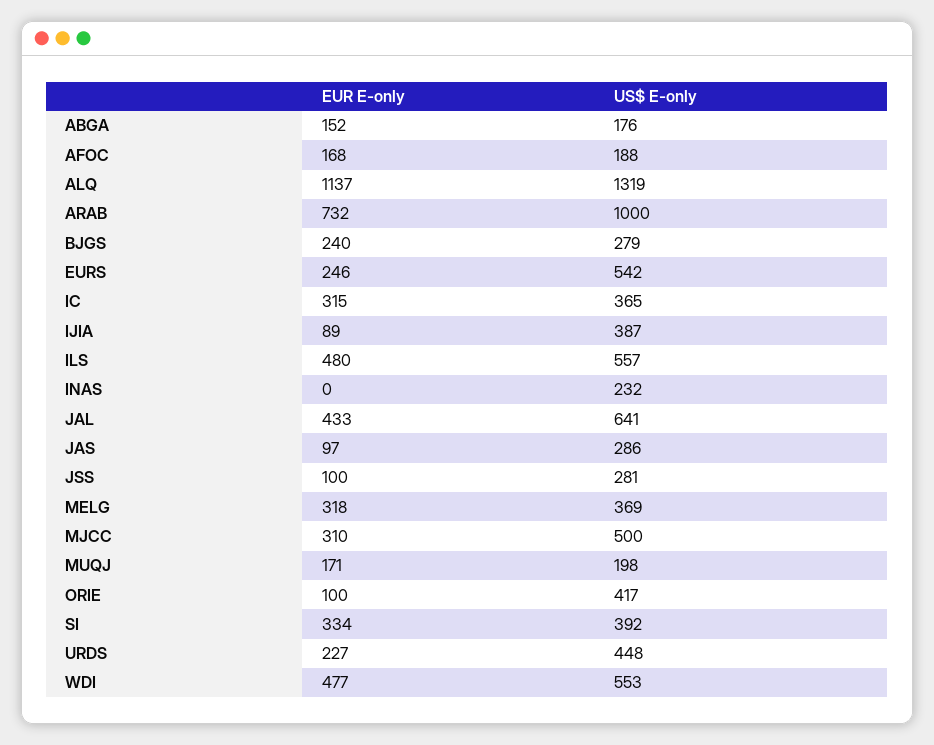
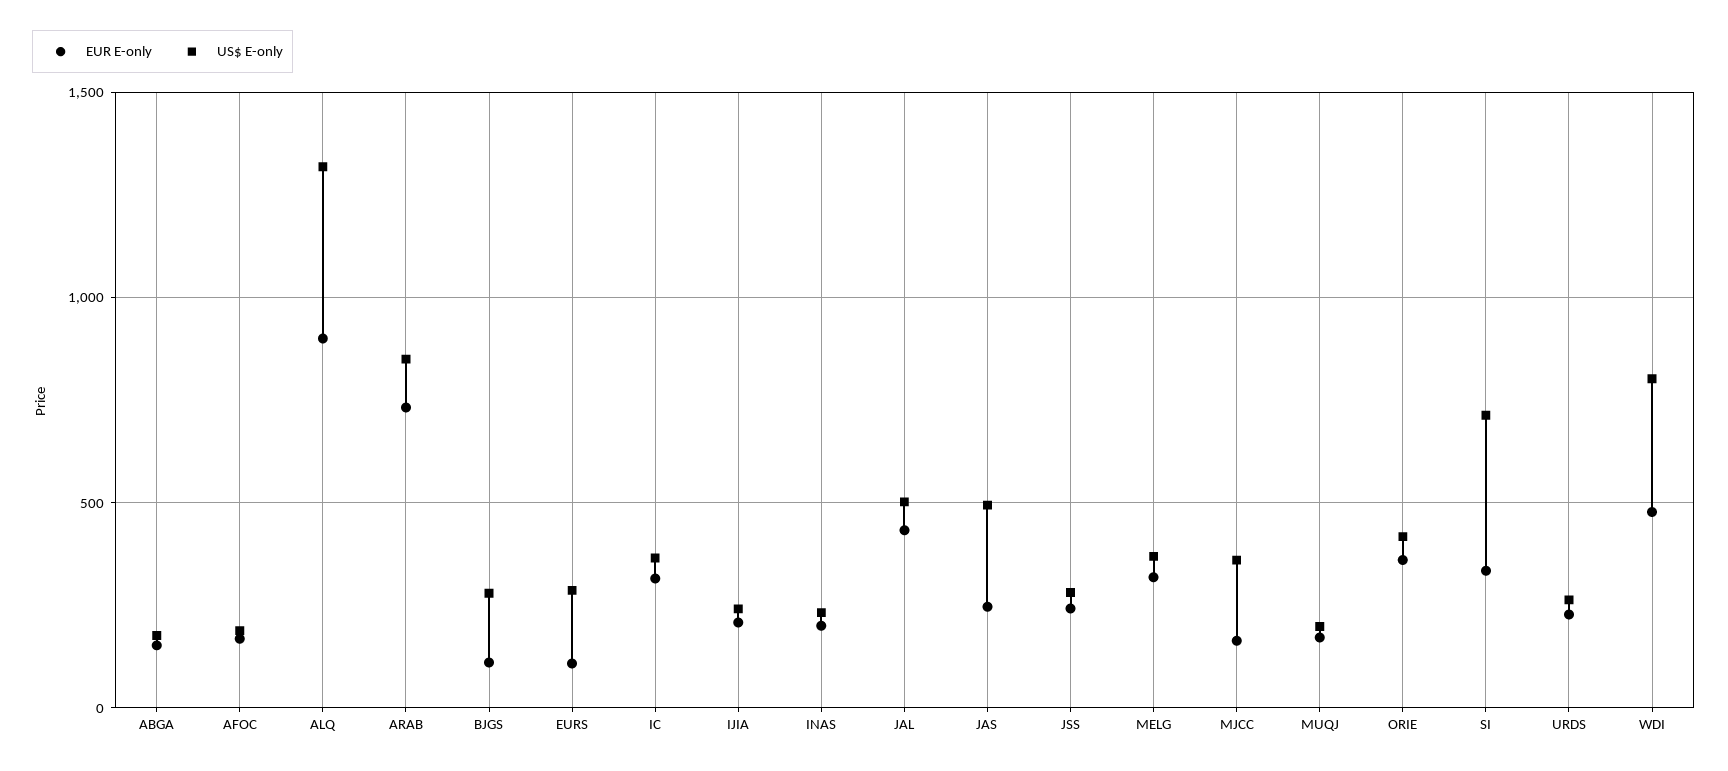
EUR E-only, ALQ: 1137 -> 900
US$ E-only, ARAB: 1000 -> 850
EUR E-only, BJGS: 240 -> 100
EUR E-only, EURS: 246 -> 100
US$ E-only, EURS: 542 -> 300
EUR E-only, IJIA: 89 -> 200
US$ E-only, IJIA: 387 -> 250
EUR E-only, ILS: 480 -> none
US$ E-only, ILS: 557 -> none
EUR E-only, INAS: 0 -> 200
US$ E-only, JAL: 641 -> 500
EUR E-only, JAS: 97 -> 250
US$ E-only, JAS: 286 -> 500
EUR E-only, JSS: 100 -> 250
EUR E-only, MJCC: 310 -> 150
US$ E-only, MJCC: 500 -> 350
EUR E-only, ORIE: 100 -> 350
US$ E-only, SI: 392 -> 700
US$ E-only, URDS: 448 -> 250
US$ E-only, WDI: 553 -> 800

